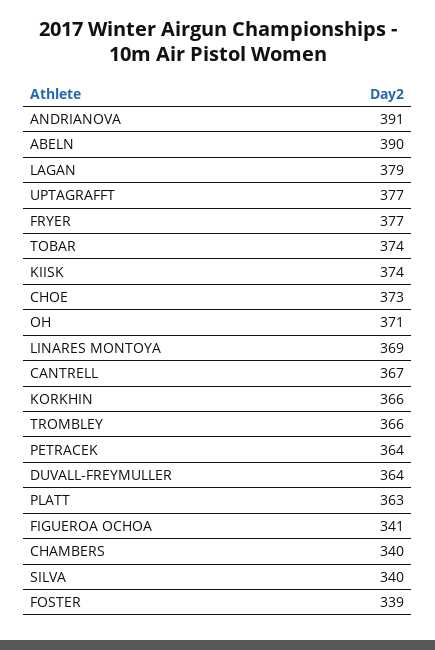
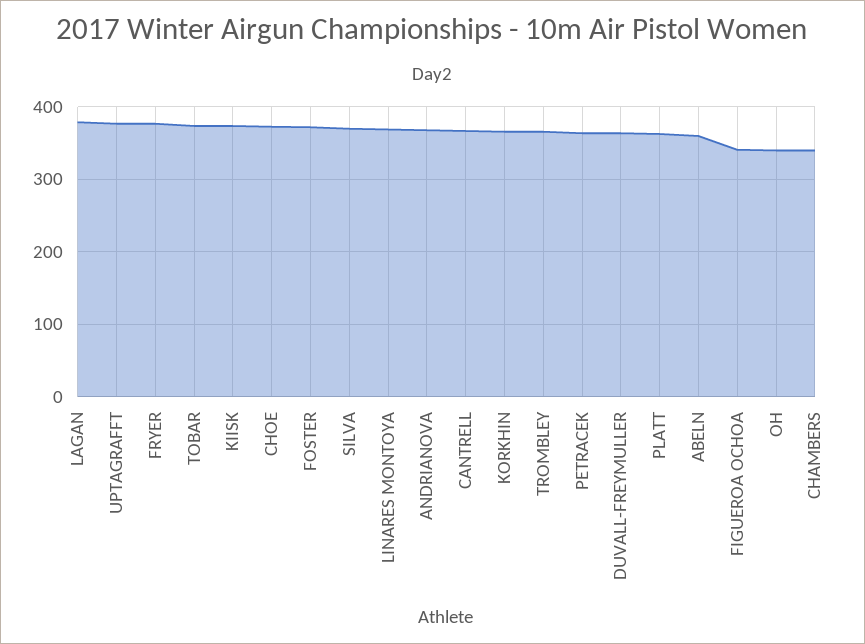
ANDRIANOVA: 391 -> 370
ABELN: 390 -> 360
OH: 371 -> 340
SILVA: 340 -> 370
FOSTER: 339 -> 370

